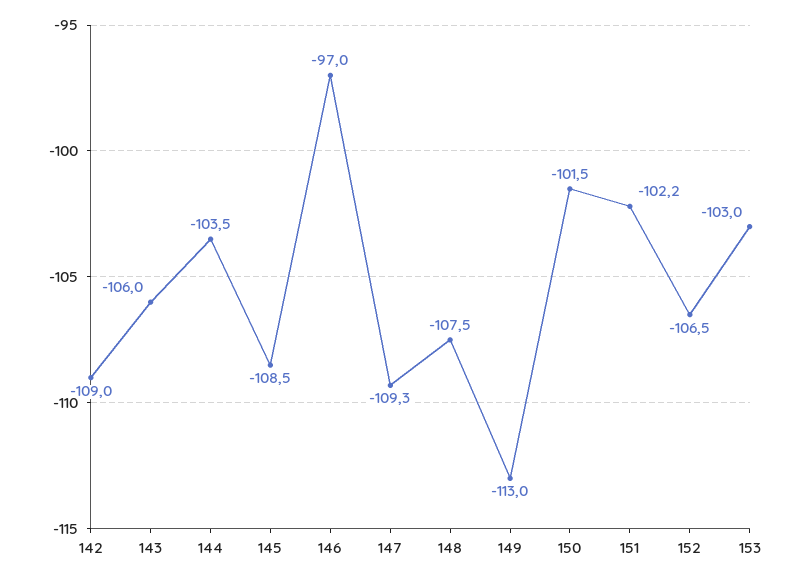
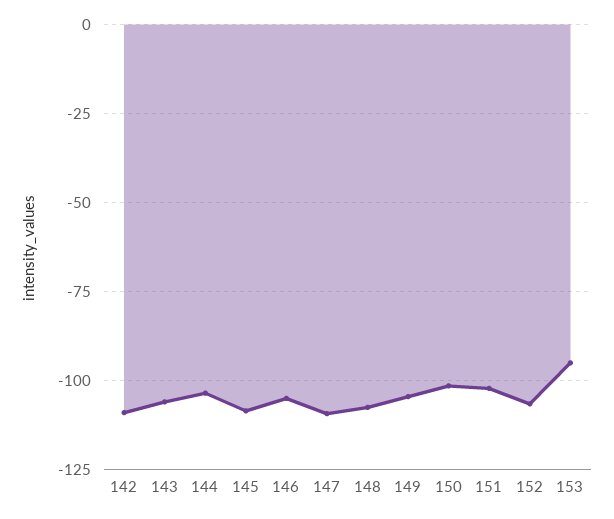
146: -97 -> -105
149: -113 -> -105
153: -103 -> -95

